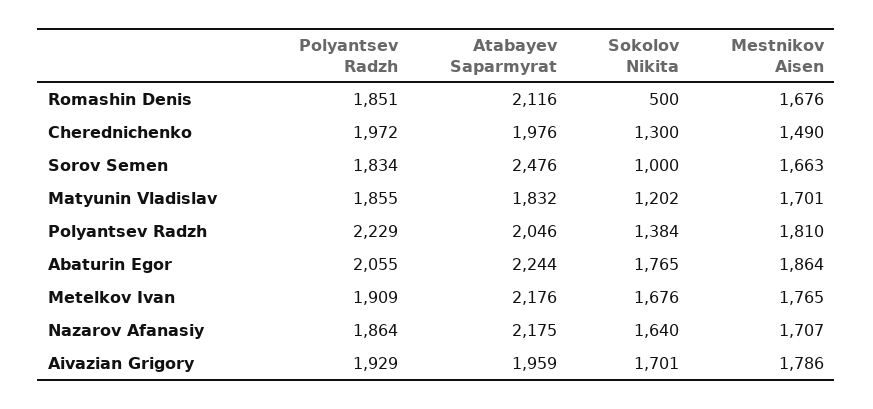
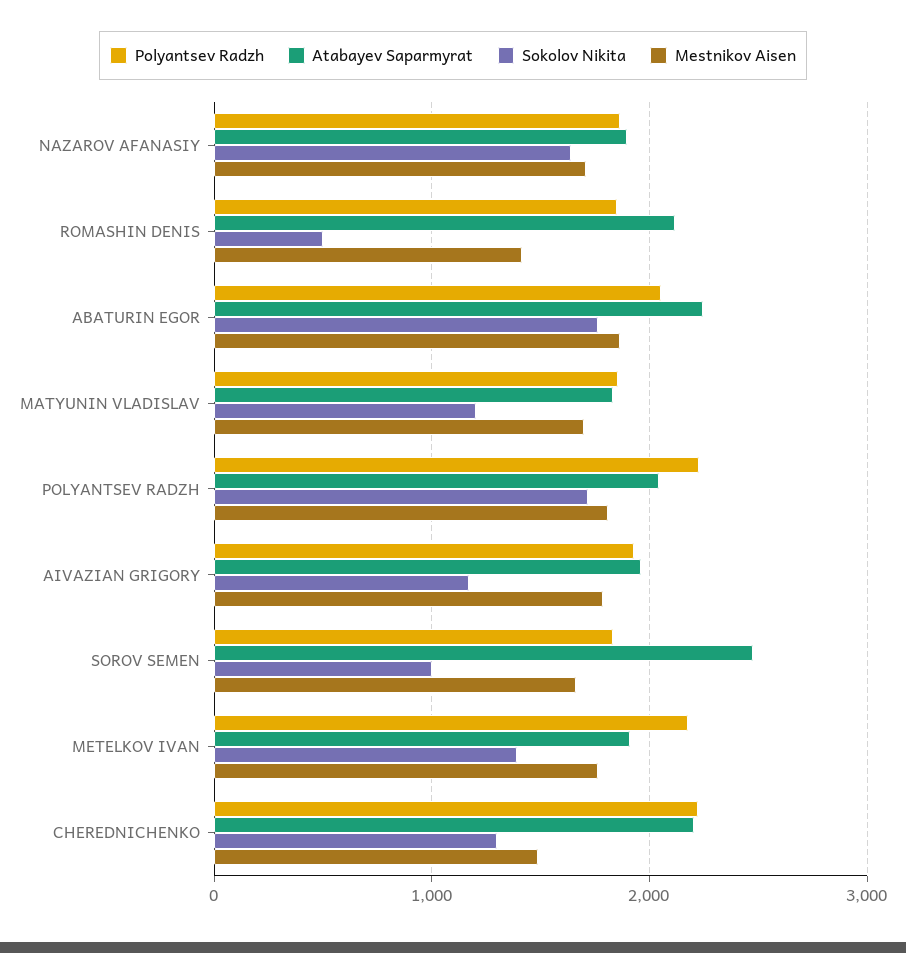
Mestnikov Aisen, Romashin Denis: 1676 -> 1400
Polyantsev Radzh, Cherednichenko: 1972 -> 2200
Atabayev Saparmyrat, Cherednichenko: 1976 -> 2200
Sokolov Nikita, Polyantsev Radzh: 1384 -> 1700
Polyantsev Radzh, Metelkov Ivan: 1909 -> 2200
Atabayev Saparmyrat, Metelkov Ivan: 2176 -> 1900
Sokolov Nikita, Metelkov Ivan: 1676 -> 1400
Atabayev Saparmyrat, Nazarov Afanasiy: 2175 -> 1900
Sokolov Nikita, Aivazian Grigory: 1701 -> 1200

